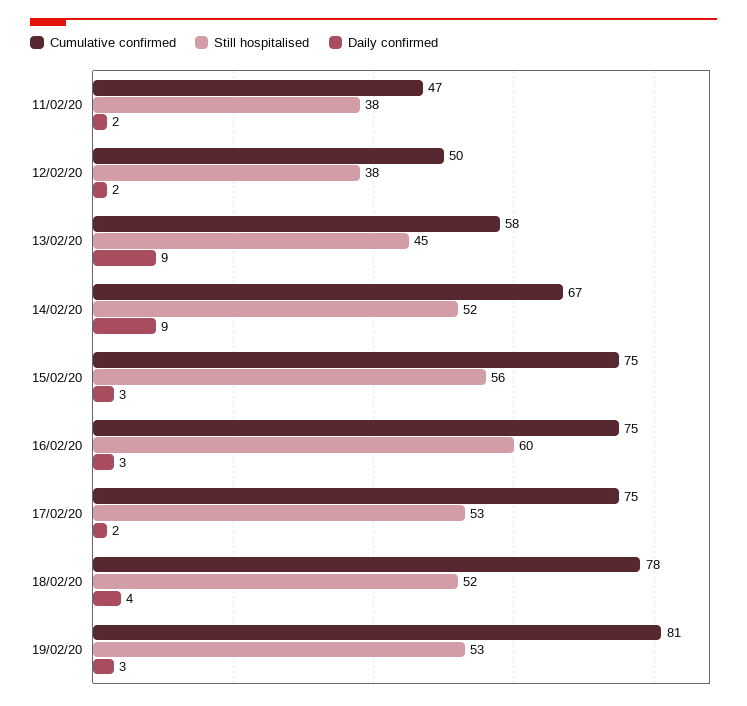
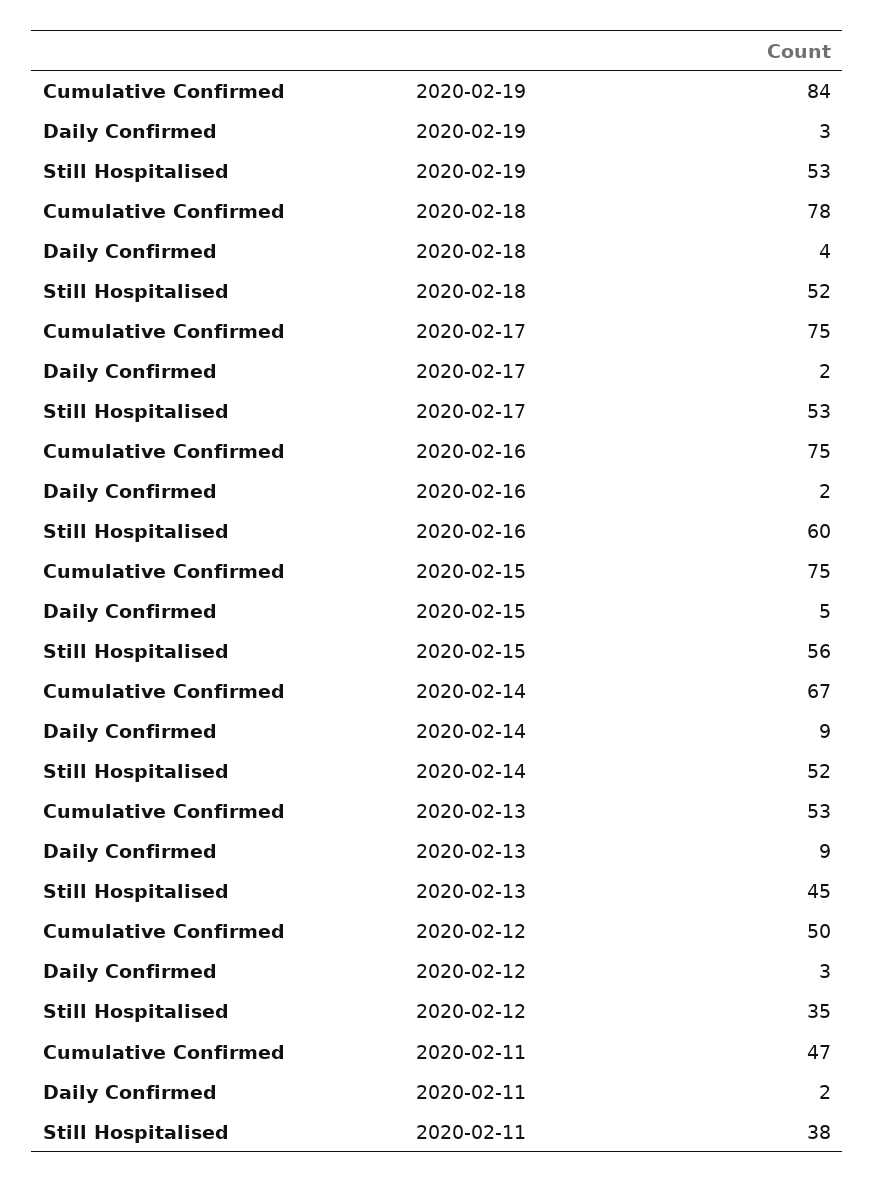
Still hospitalised, 12/02/20: 38 -> 35
Daily confirmed, 12/02/20: 2 -> 3
Cumulative confirmed, 13/02/20: 58 -> 53
Daily confirmed, 15/02/20: 3 -> 5
Daily confirmed, 16/02/20: 3 -> 2
Cumulative confirmed, 19/02/20: 81 -> 84

